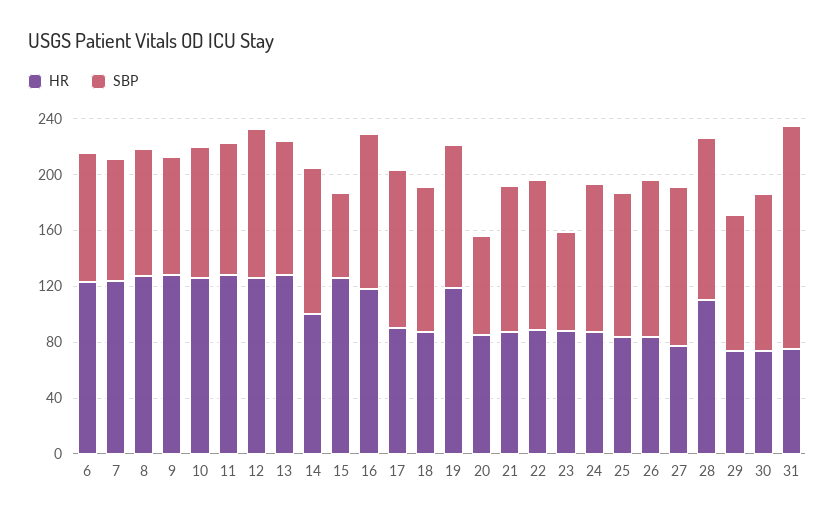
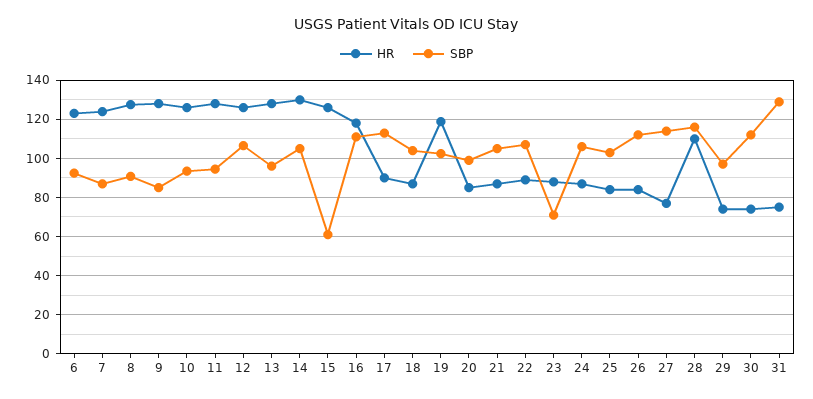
HR, 14: 100 -> 130
SBP, 20: 70 -> 100
SBP, 31: 160 -> 130

